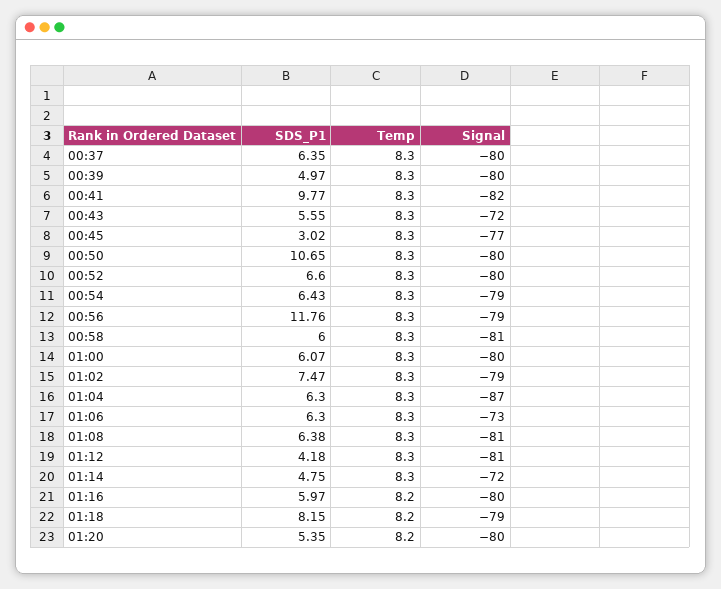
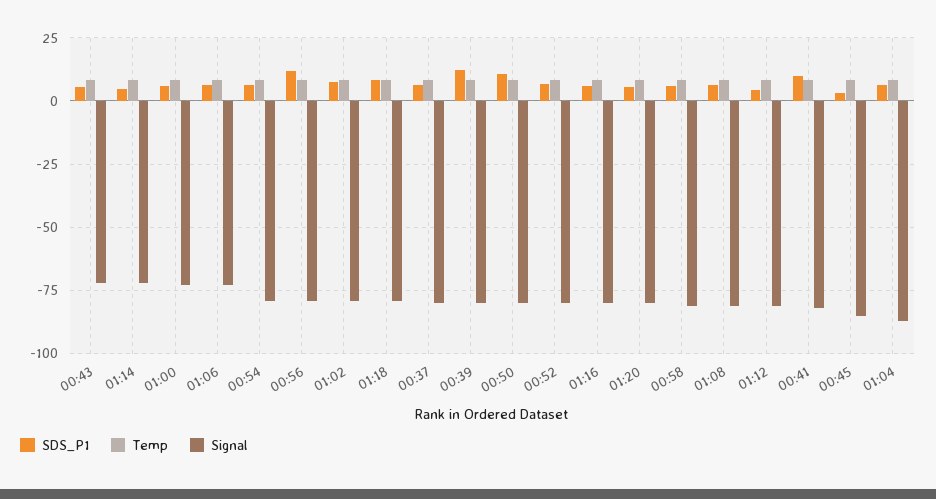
SDS_P1, 00:39: 4.97 -> 12.5
Signal, 00:45: -77 -> -85
Signal, 01:00: -80 -> -72.5

